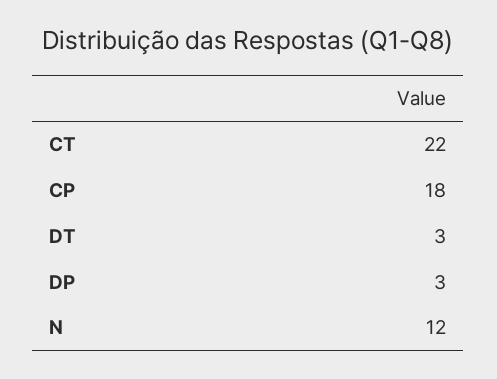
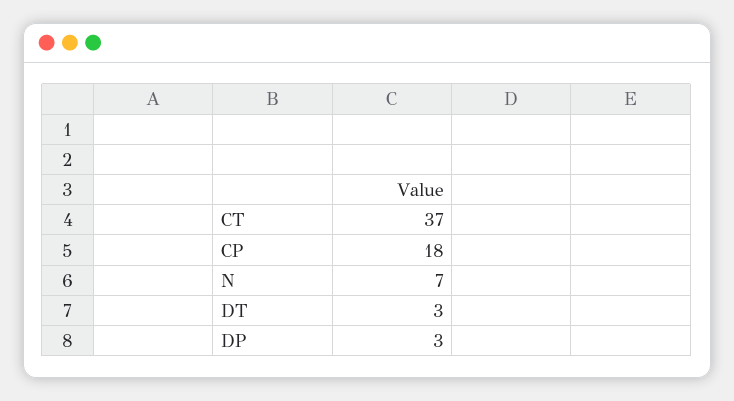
CT: 22 -> 37
N: 12 -> 7

